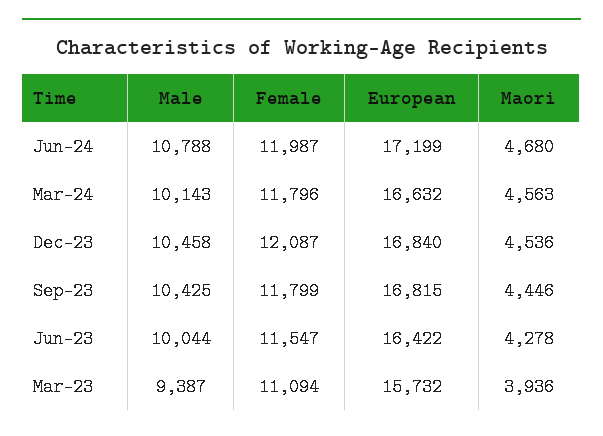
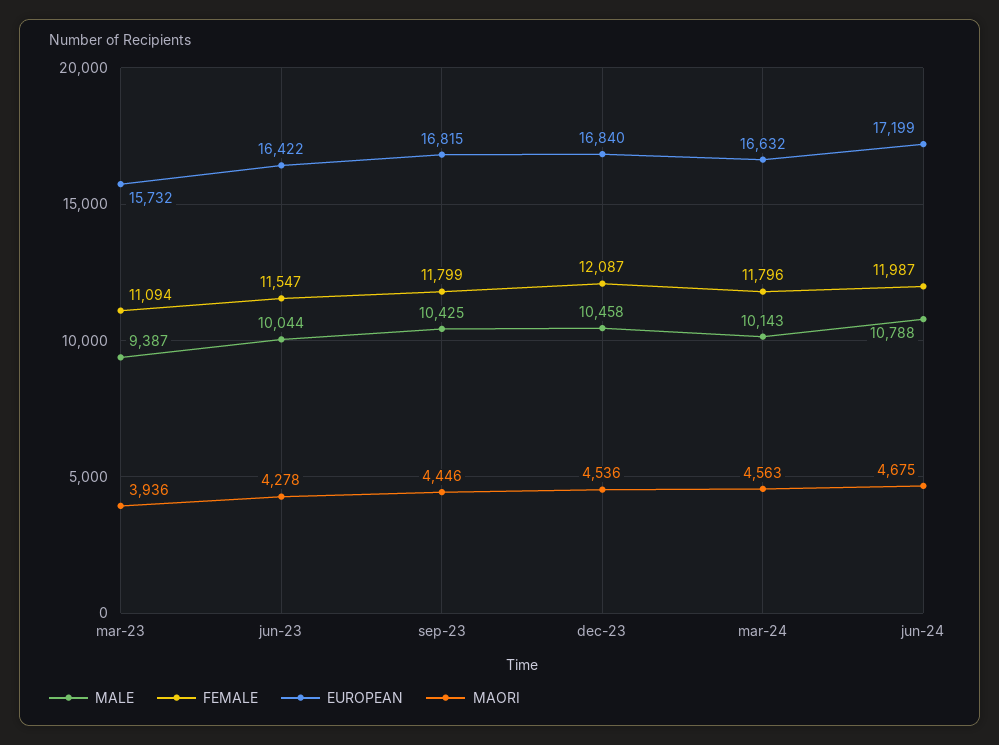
Maori, Jun-24: 4680 -> 4675

